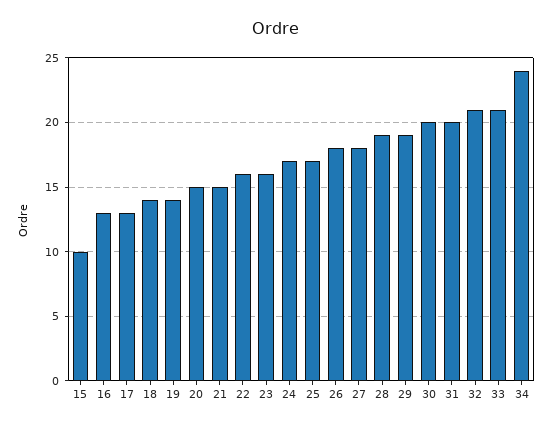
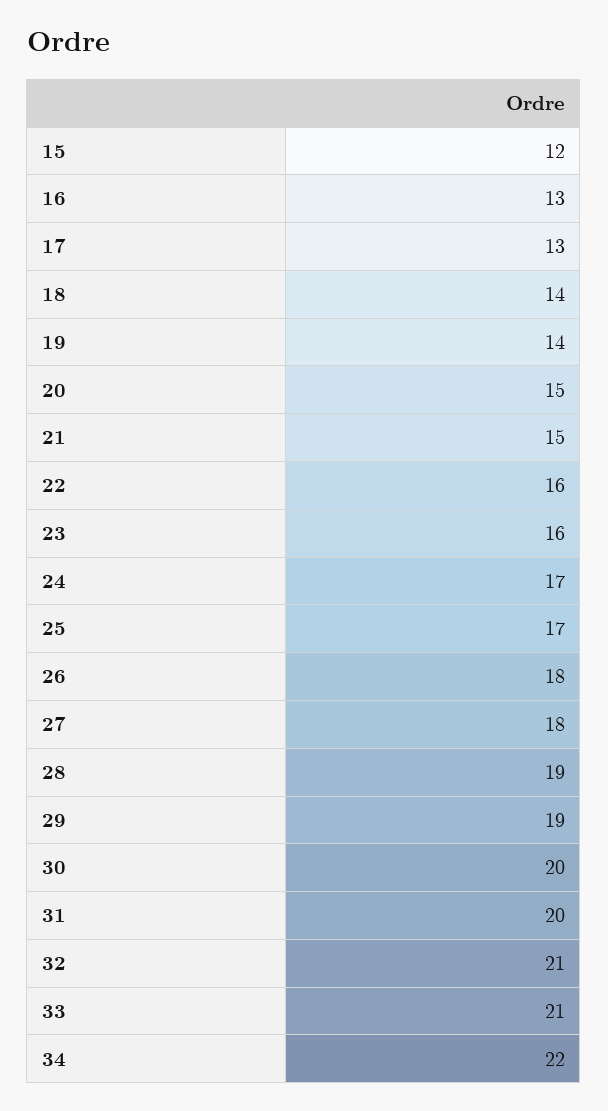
15: 10 -> 12
34: 24 -> 22

